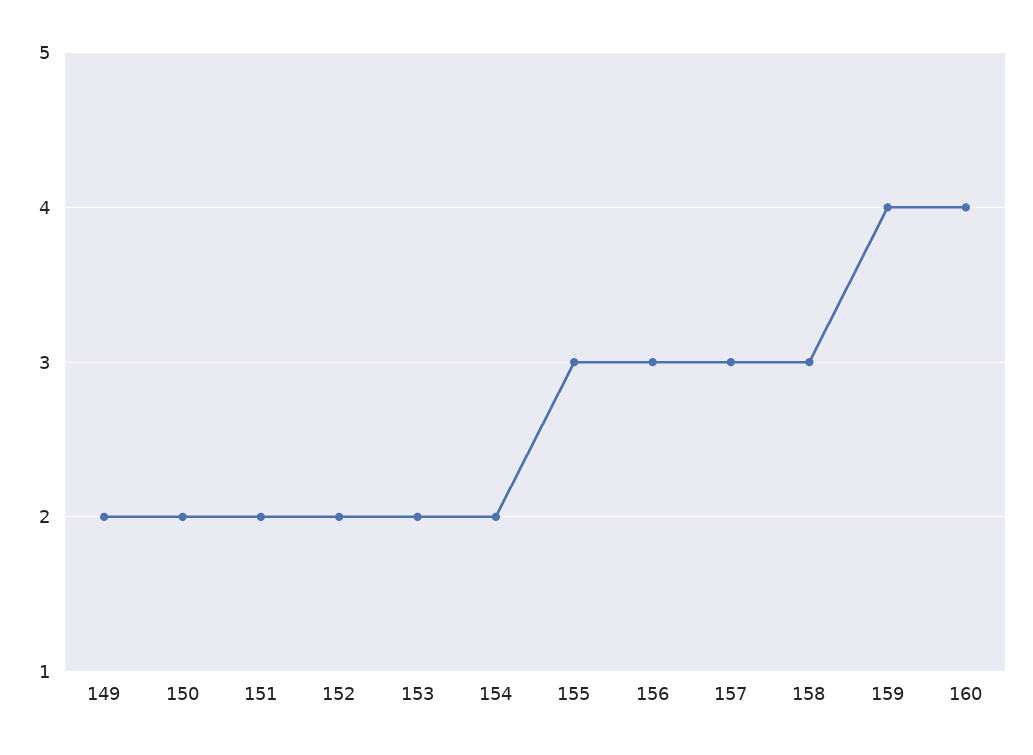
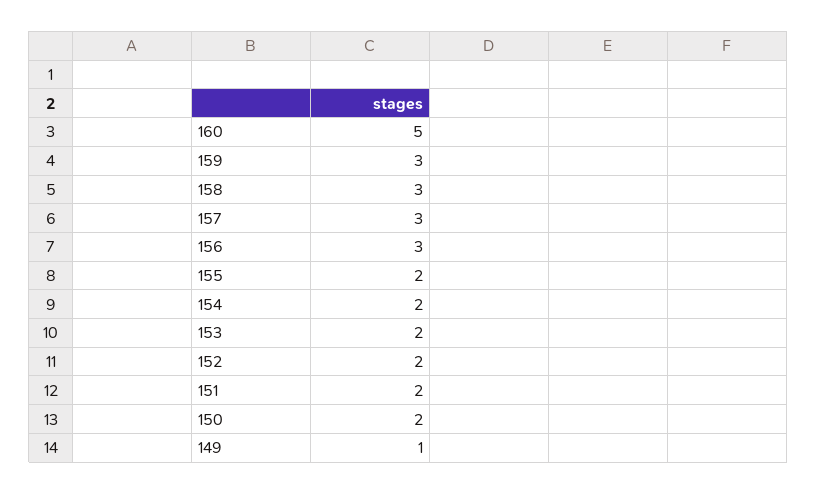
149: 2 -> 1
155: 3 -> 2
159: 4 -> 3
160: 4 -> 5

